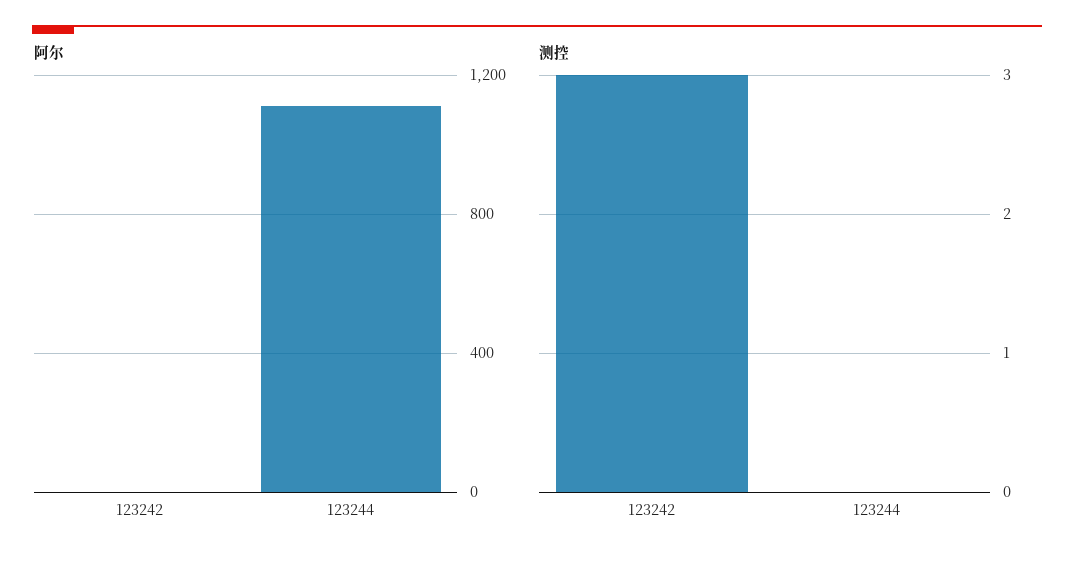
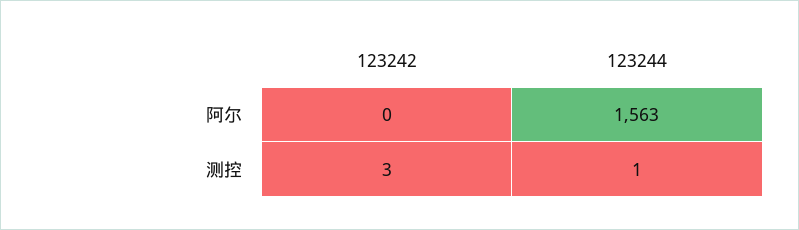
阿尔, 123244: 1100 -> 1563
测控, 123244: 0 -> 1

